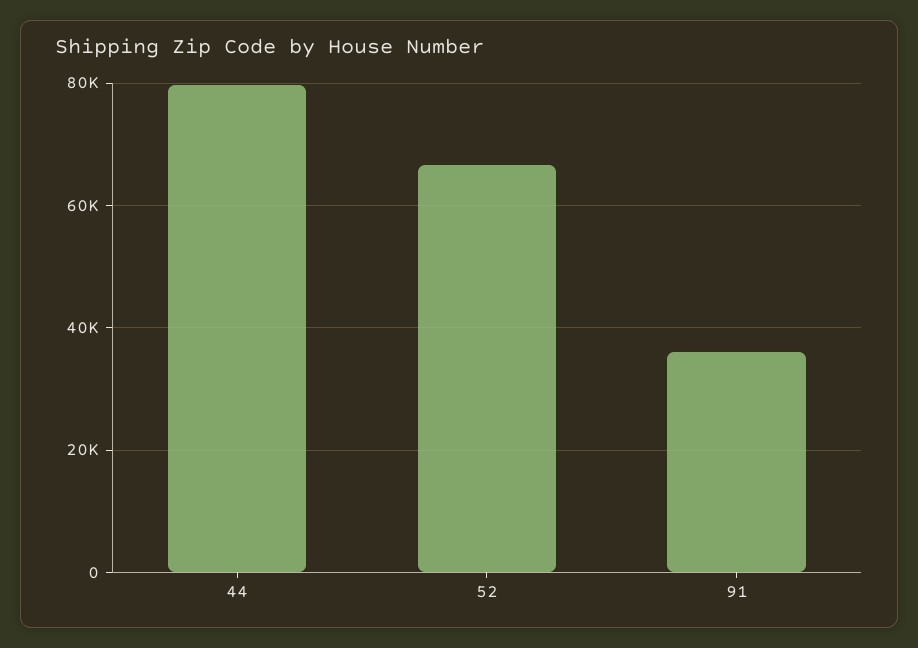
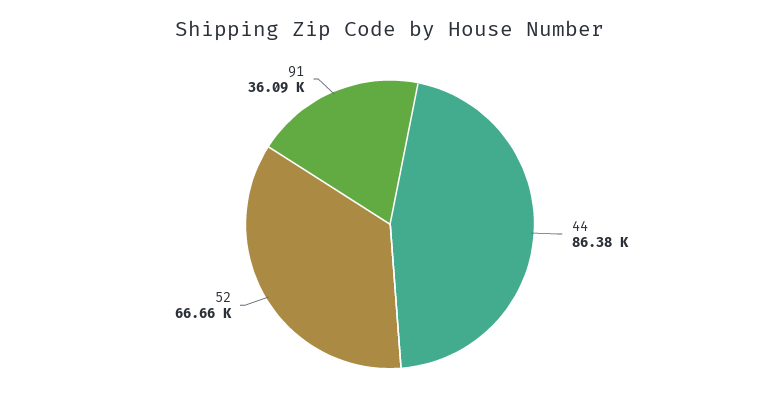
44: 80000 -> 86380

